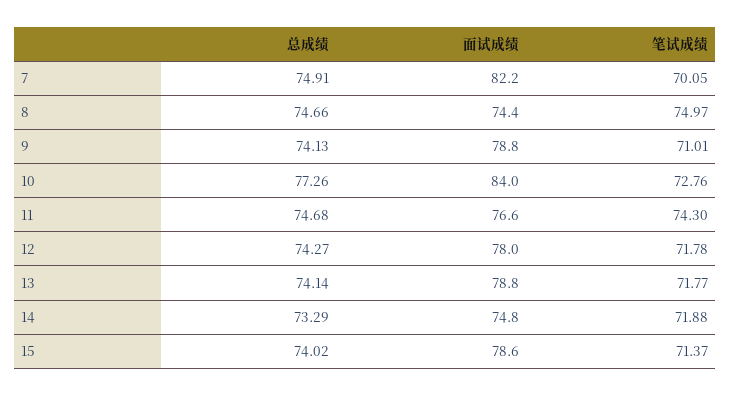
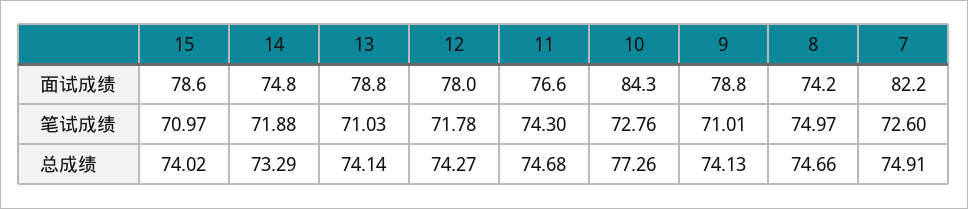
笔试成绩, 7: 70.05 -> 72.6
面试成绩, 8: 74.4 -> 74.2
面试成绩, 10: 84 -> 84.3
笔试成绩, 13: 71.77 -> 71.03
笔试成绩, 15: 71.37 -> 70.97

